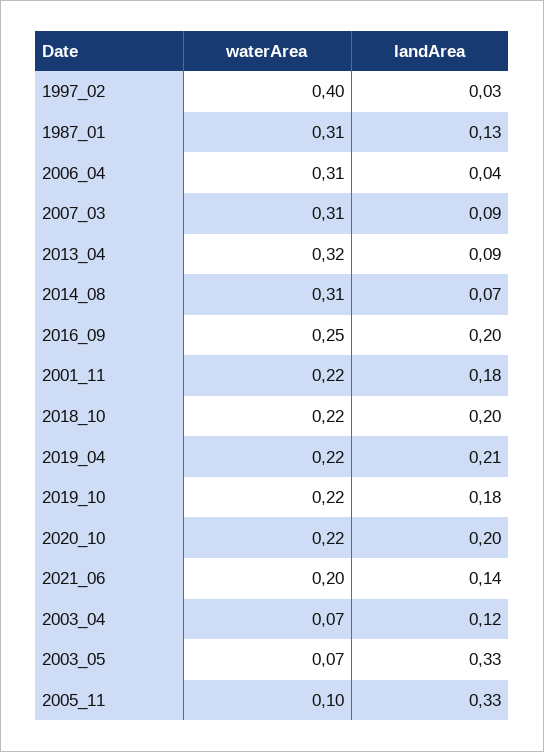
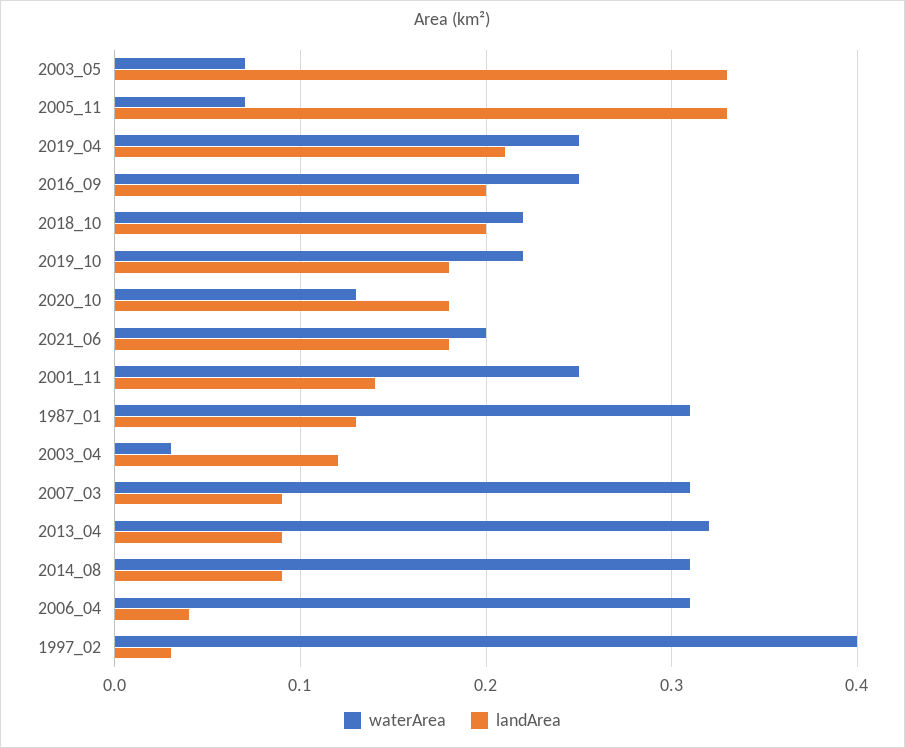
landArea, 2014_08: 0.07 -> 0.09
waterArea, 2001_11: 0.22 -> 0.25
landArea, 2001_11: 0.18 -> 0.14
waterArea, 2019_04: 0.22 -> 0.25
waterArea, 2020_10: 0.22 -> 0.13
landArea, 2020_10: 0.2 -> 0.18
landArea, 2021_06: 0.14 -> 0.18
waterArea, 2003_04: 0.07 -> 0.03
waterArea, 2005_11: 0.1 -> 0.07

